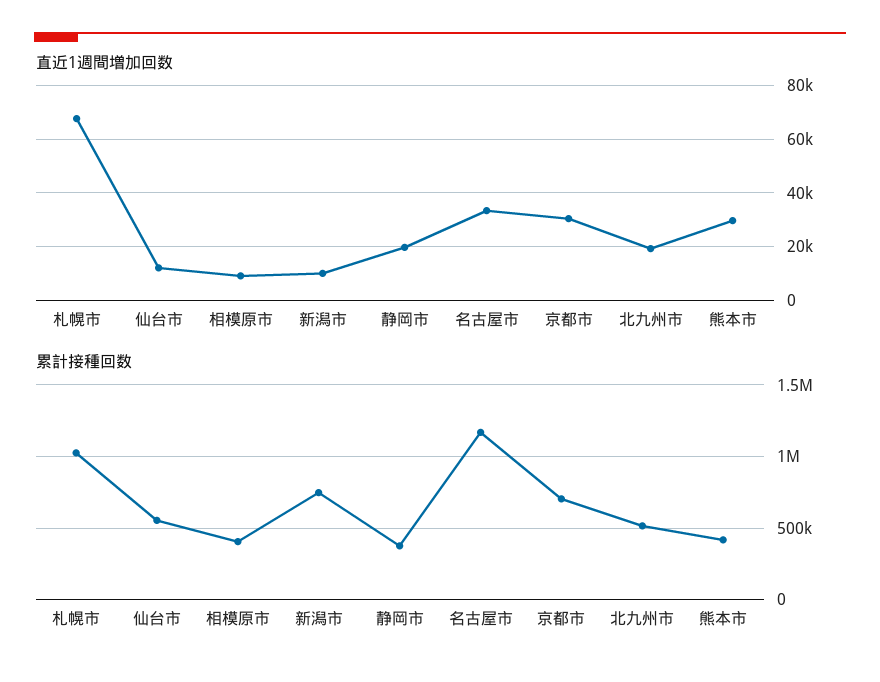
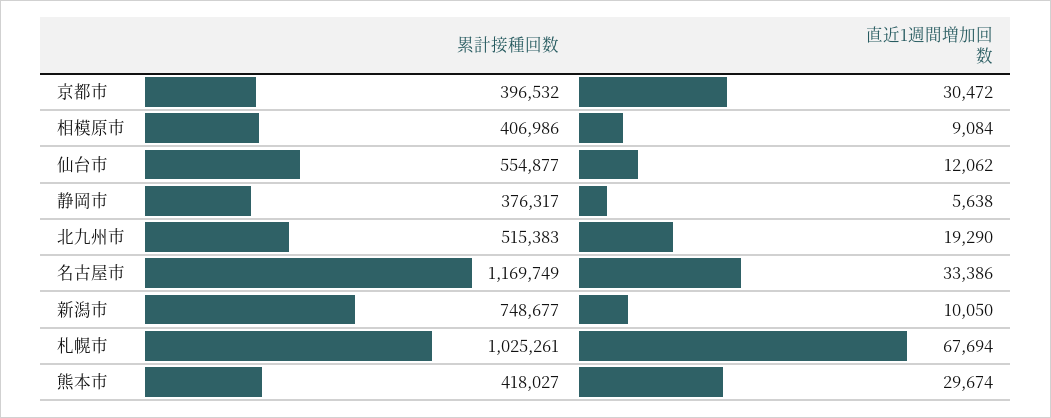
直近1週間増加回数, 静岡市: 20000 -> 5638
累計接種回数, 京都市: 700000 -> 396532

